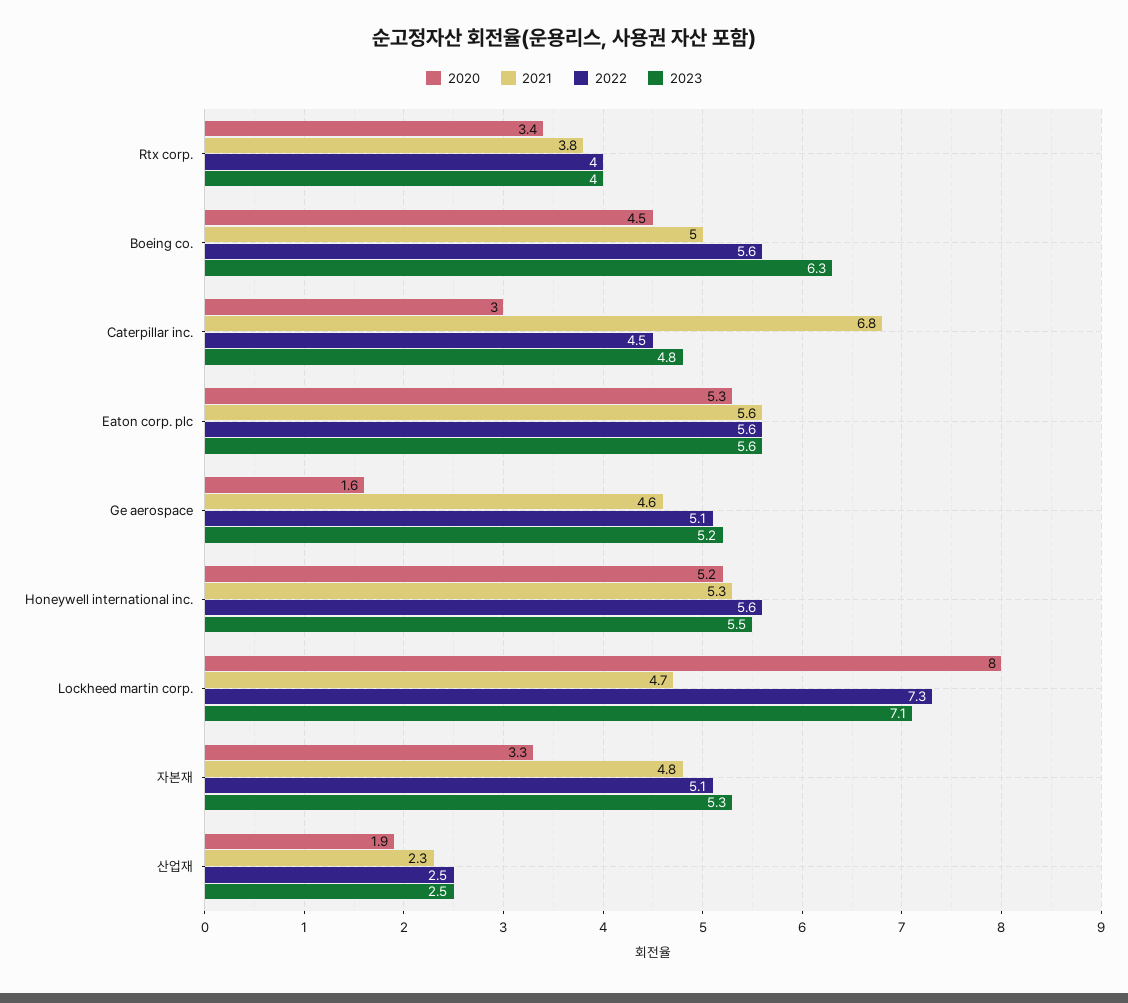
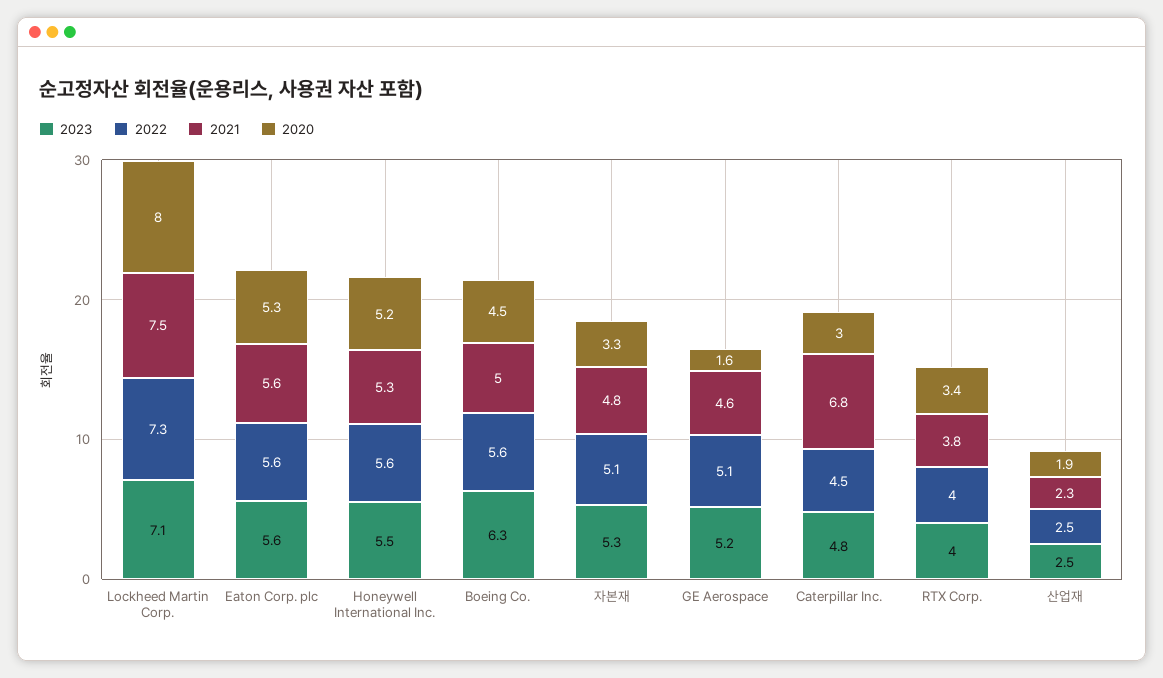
2021, Lockheed martin corp.: 4.7 -> 7.5

